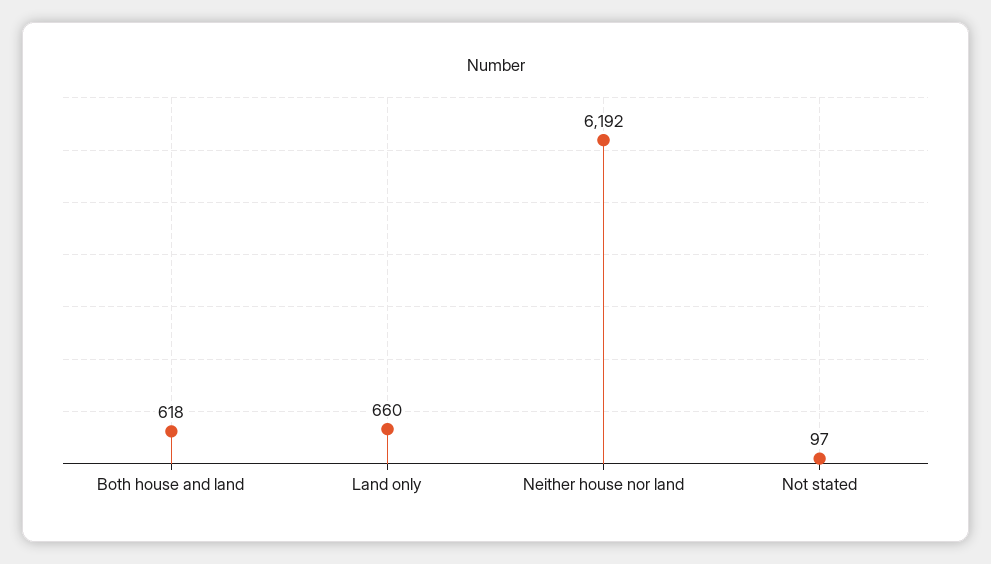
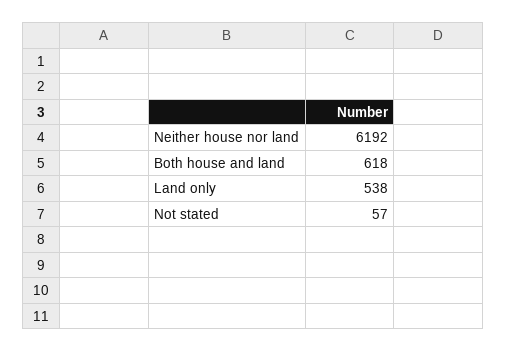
Land only: 660 -> 538
Not stated: 97 -> 57

